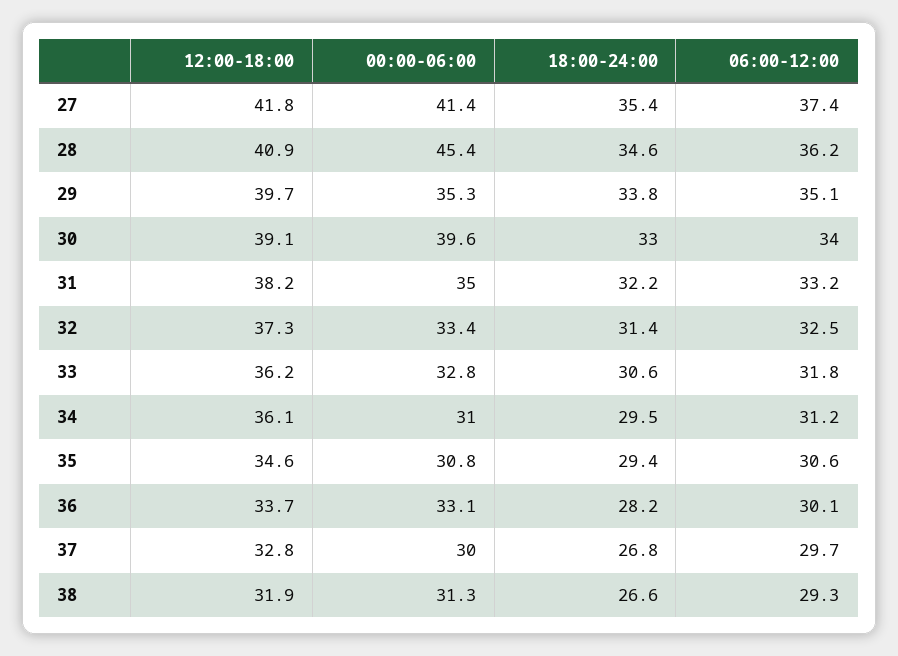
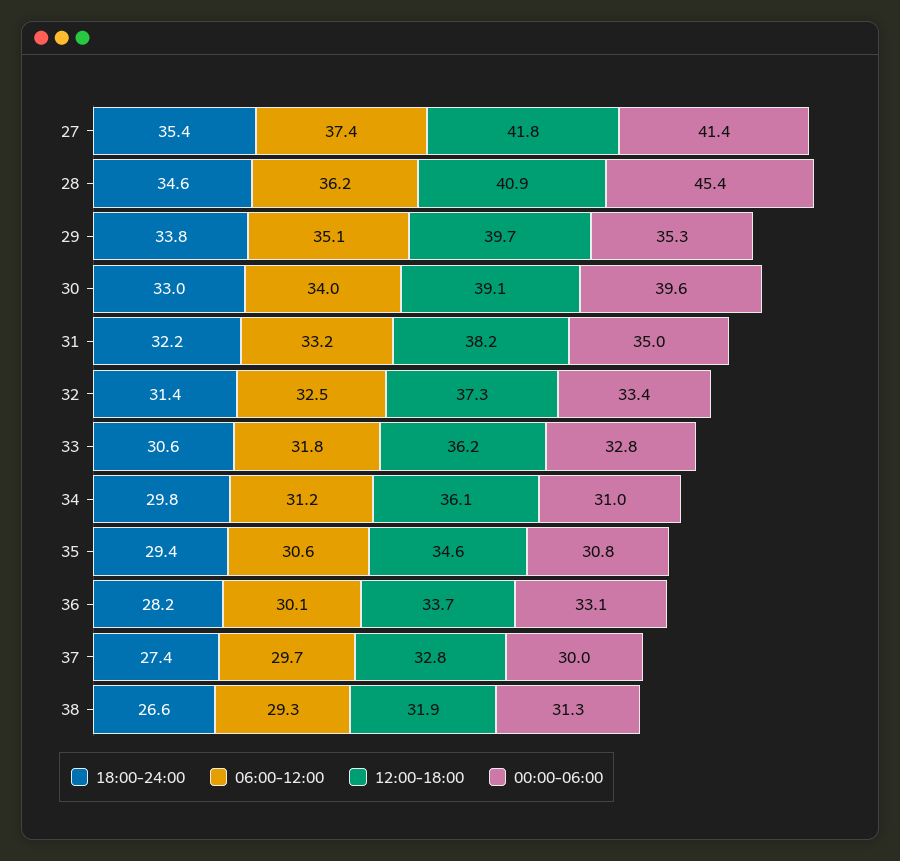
18:00-24:00, 34: 29.5 -> 29.8
18:00-24:00, 37: 26.8 -> 27.4

